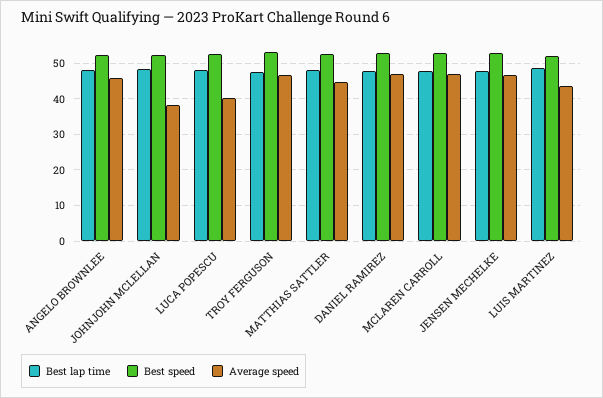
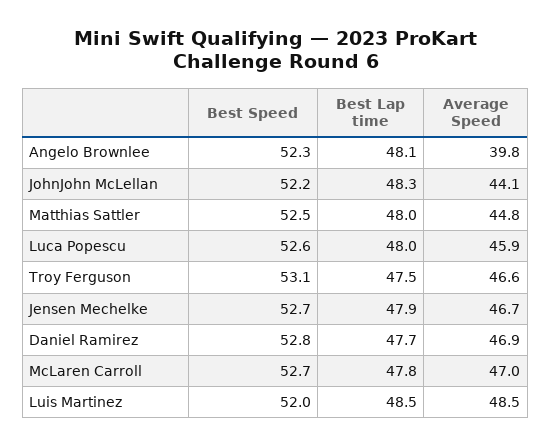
Average speed, ANGELO BROWNLEE: 46 -> 39.8
Average speed, JOHNJOHN MCLELLAN: 38 -> 44.1
Average speed, LUCA POPESCU: 40 -> 45.9
Average speed, LUIS MARTINEZ: 44 -> 48.5

